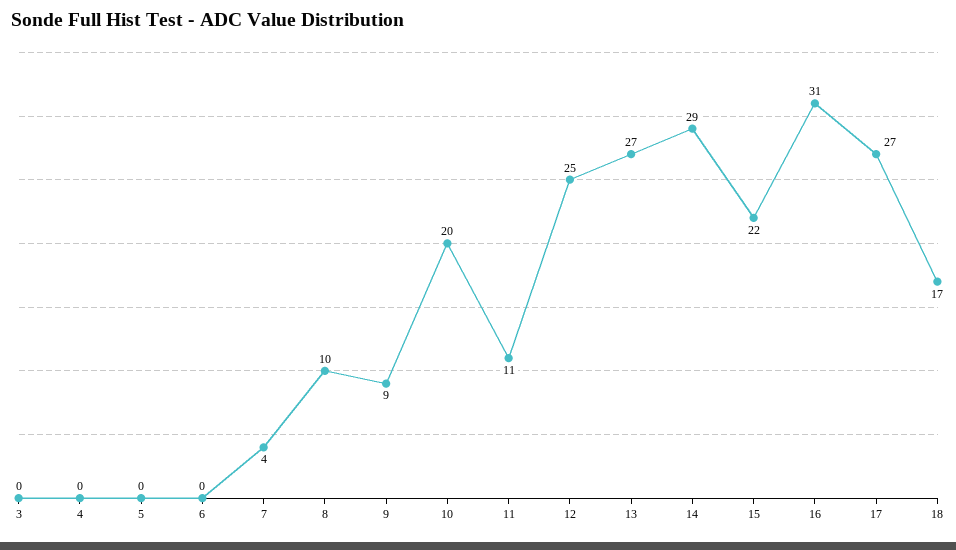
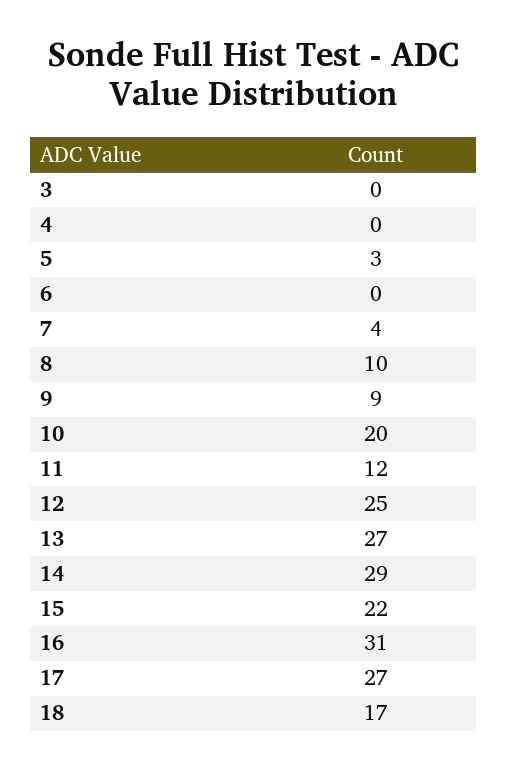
5: 0 -> 3
11: 11 -> 12

